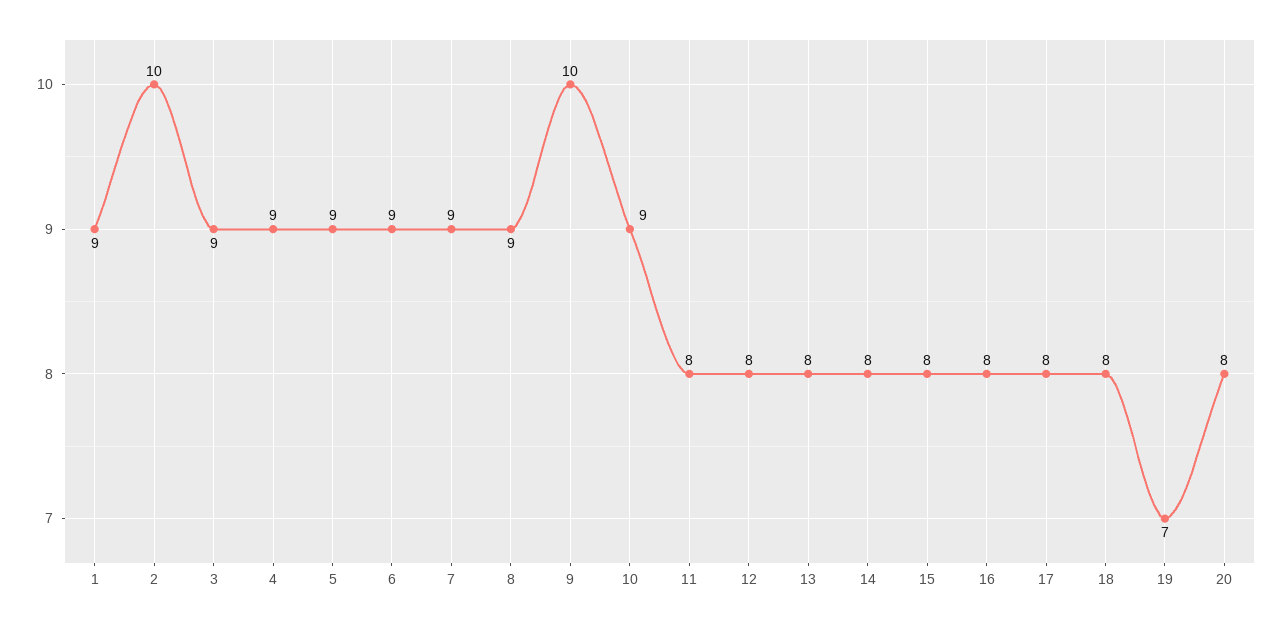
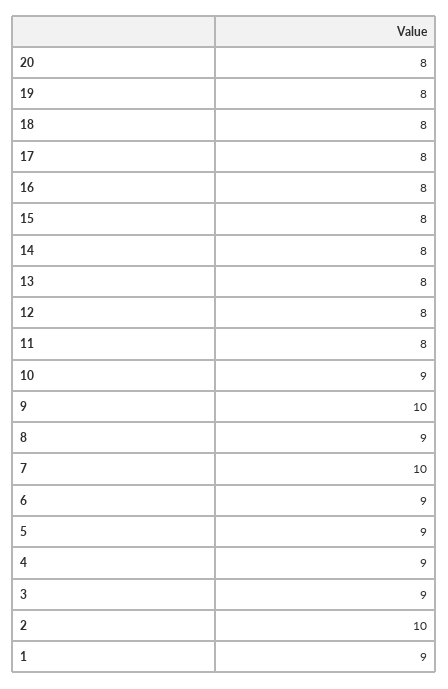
7: 9 -> 10
19: 7 -> 8

